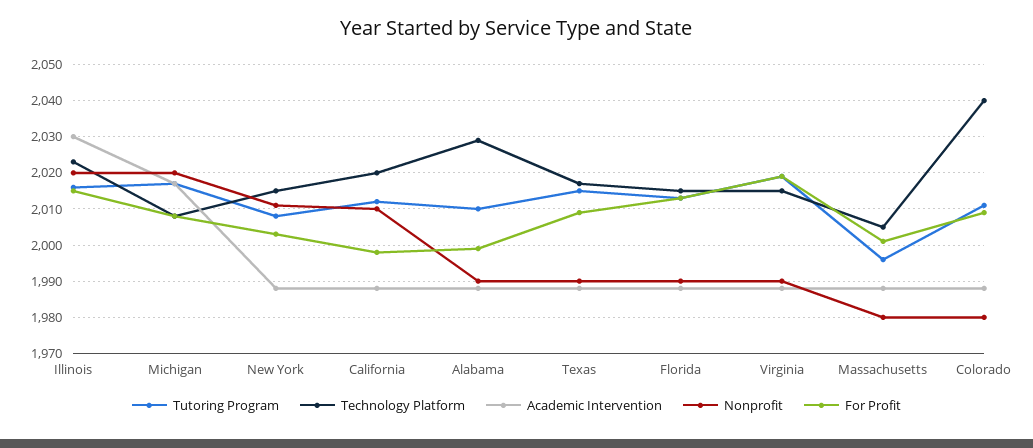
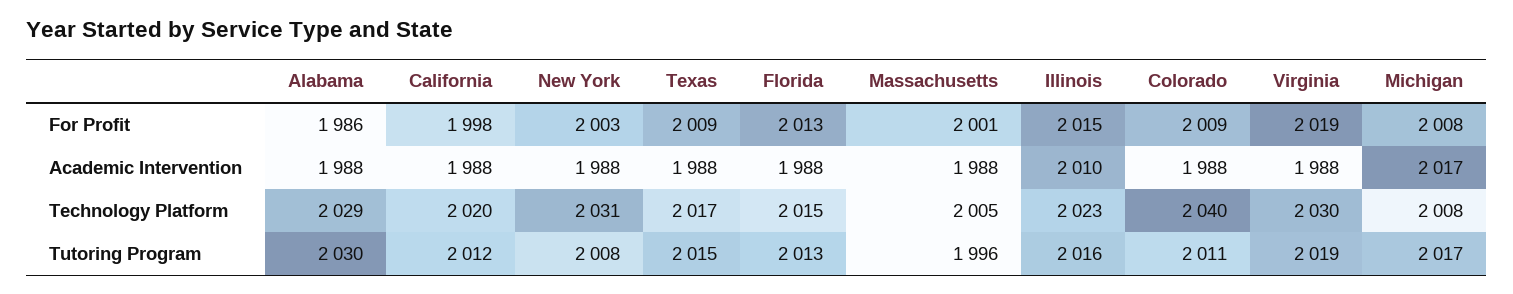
Academic Intervention, Illinois: 2030 -> 2010
Nonprofit, Illinois: 2020 -> none
Nonprofit, Michigan: 2020 -> none
Technology Platform, New York: 2015 -> 2031
Nonprofit, New York: 2010 -> none
Nonprofit, California: 2010 -> none
Tutoring Program, Alabama: 2010 -> 2030
Nonprofit, Alabama: 1990 -> none
For Profit, Alabama: 2000 -> 1986
Nonprofit, Texas: 1990 -> none
Nonprofit, Florida: 1990 -> none
Technology Platform, Virginia: 2015 -> 2030
Nonprofit, Virginia: 1990 -> none
Nonprofit, Massachusetts: 1980 -> none
Nonprofit, Colorado: 1980 -> none

